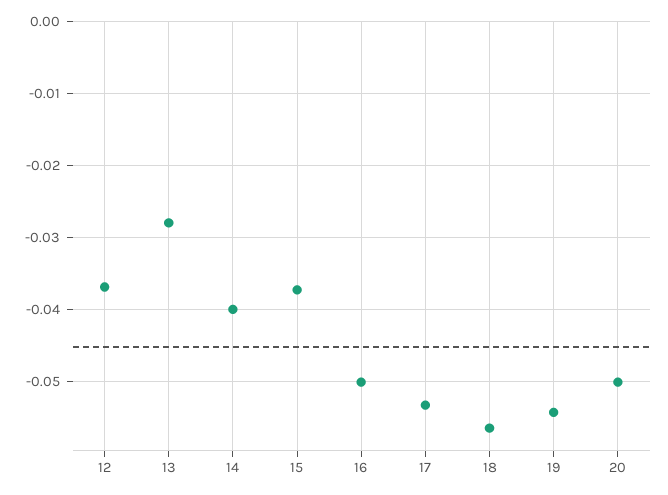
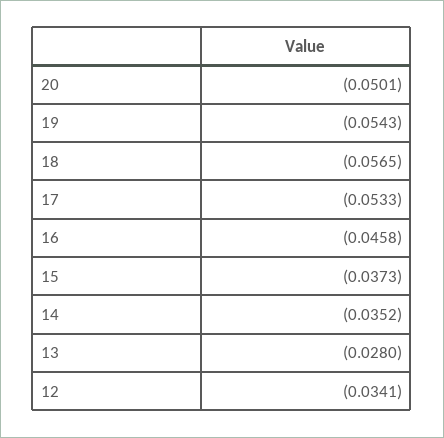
12: -0.037 -> -0.0341
14: -0.04 -> -0.0352
16: -0.05 -> -0.0458

